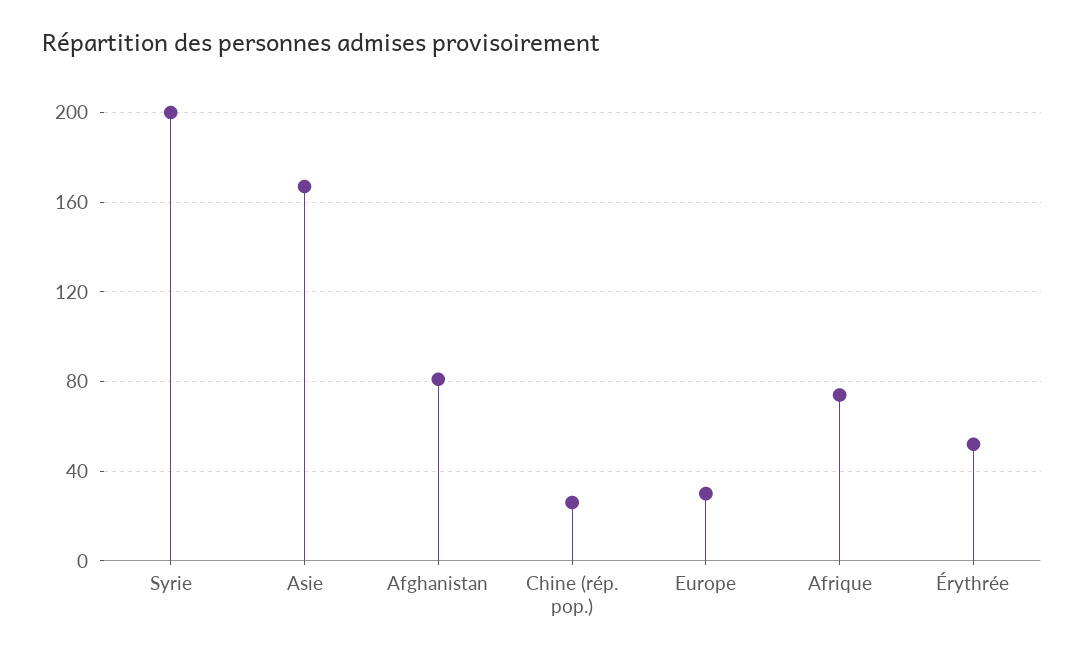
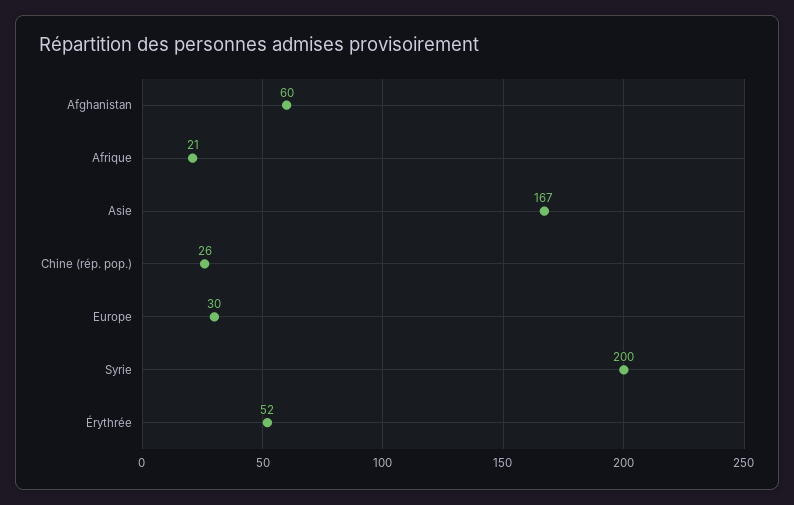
Afghanistan: 80 -> 60
Afrique: 75 -> 21

